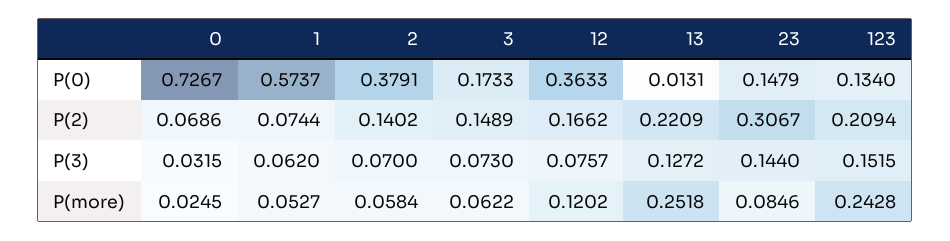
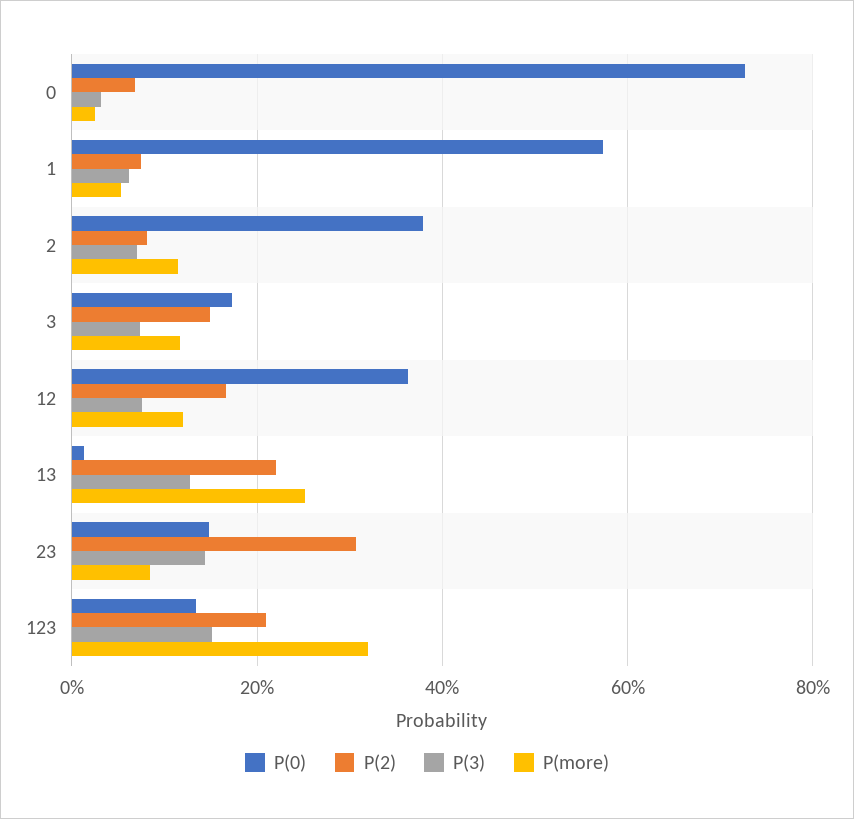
P(2), 2: 0.1402 -> 0.08
P(more), 2: 0.0584 -> 0.12
P(more), 3: 0.0622 -> 0.12
P(more), 123: 0.2428 -> 0.32

